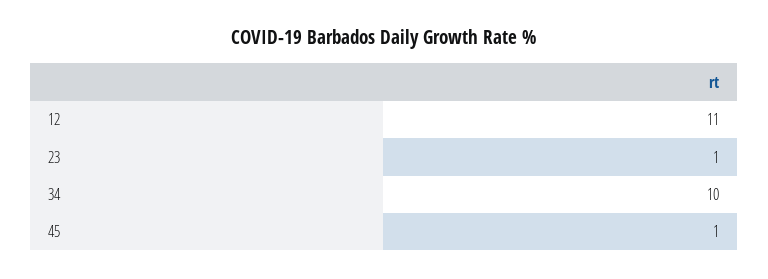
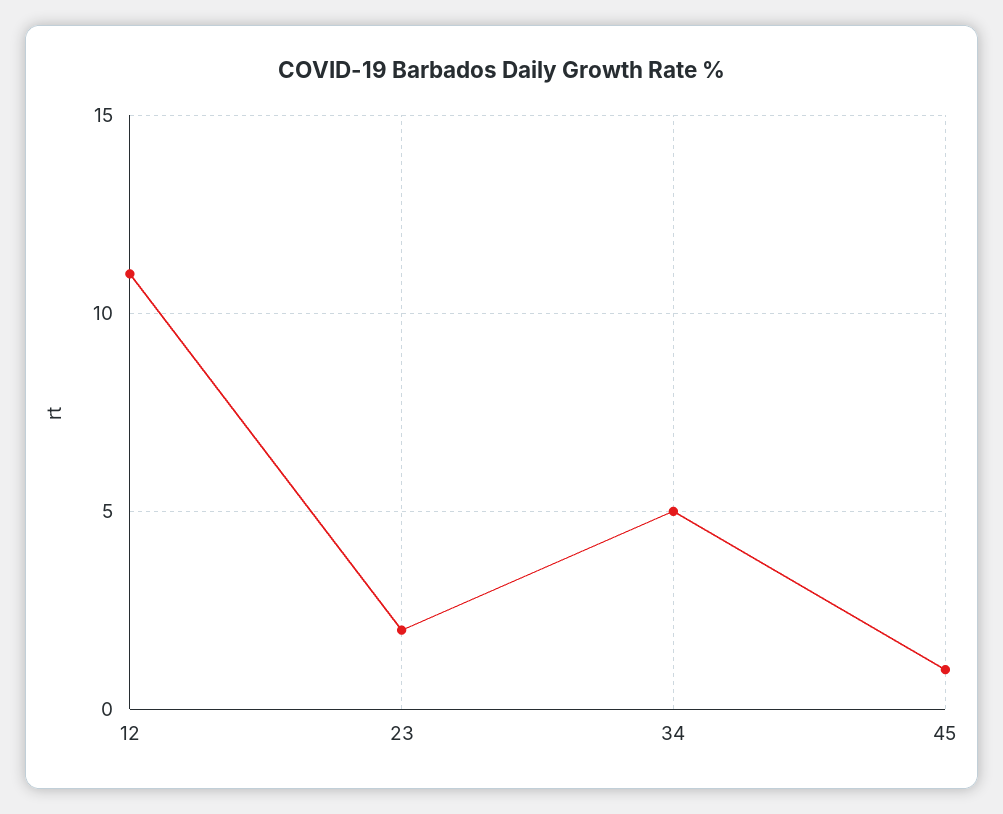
23: 1 -> 2
34: 10 -> 5

